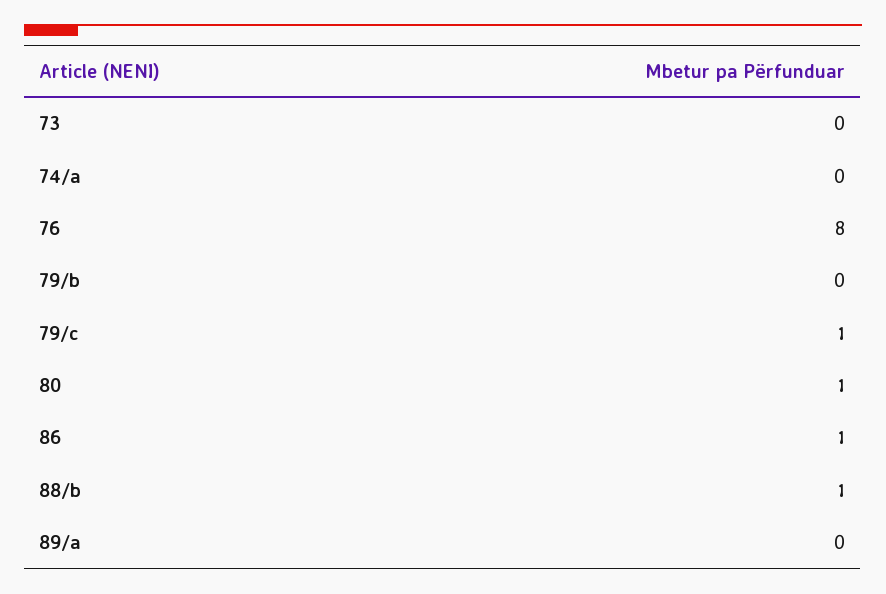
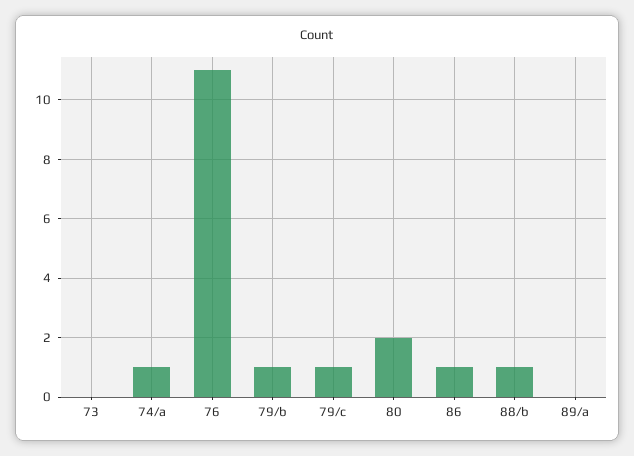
74/a: 0 -> 1
76: 8 -> 11
79/b: 0 -> 1
80: 1 -> 2

